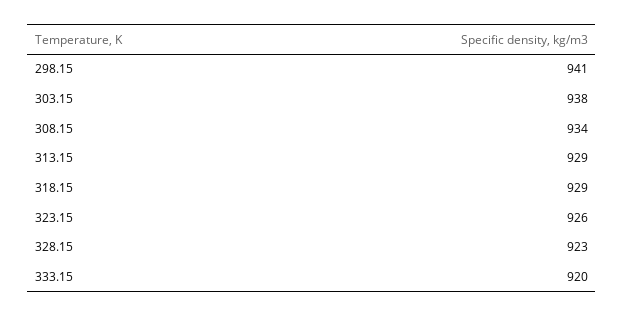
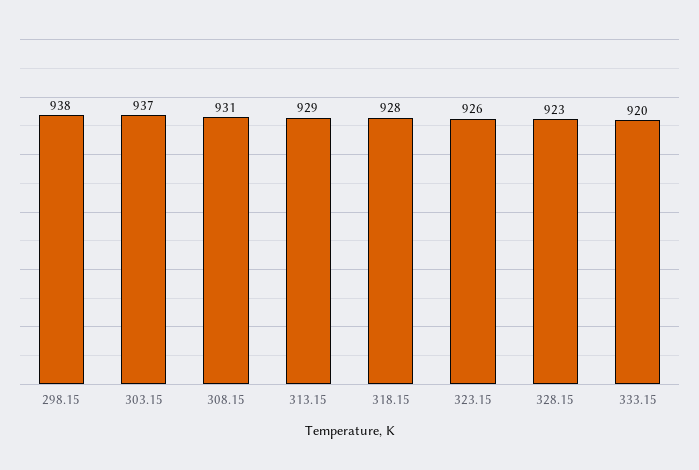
298.15: 941 -> 938
303.15: 938 -> 937
308.15: 934 -> 931
318.15: 929 -> 928

